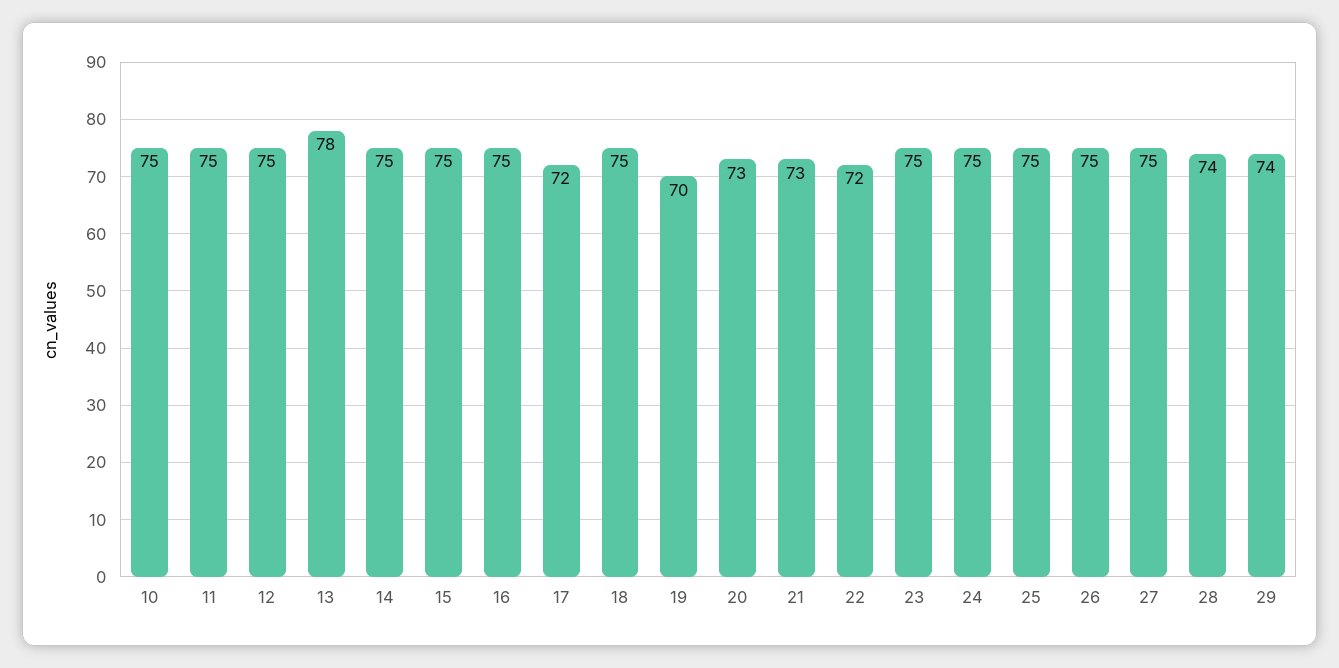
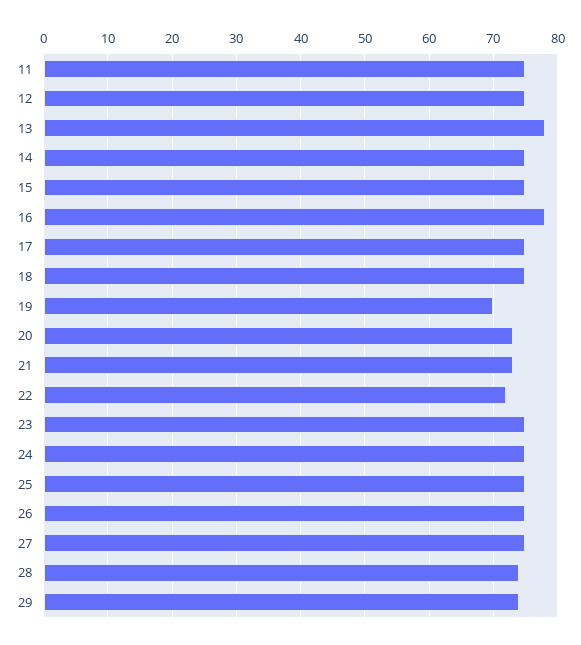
10: 75 -> none
16: 75 -> 78
17: 72 -> 75

